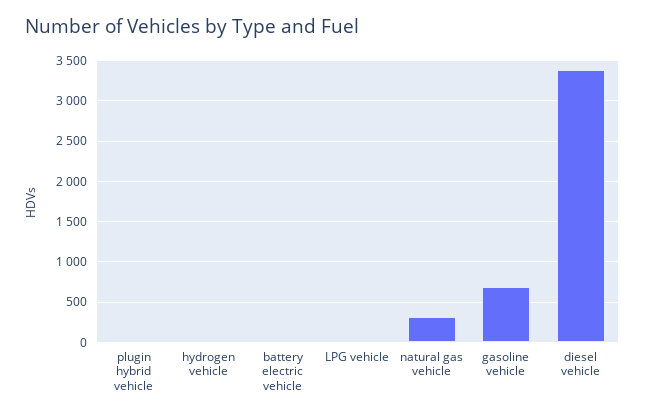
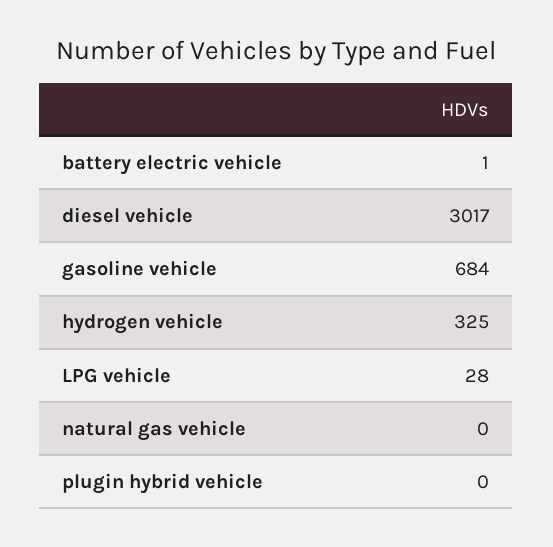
hydrogen vehicle: 0 -> 325
natural gas vehicle: 300 -> 0
diesel vehicle: 3400 -> 3017

